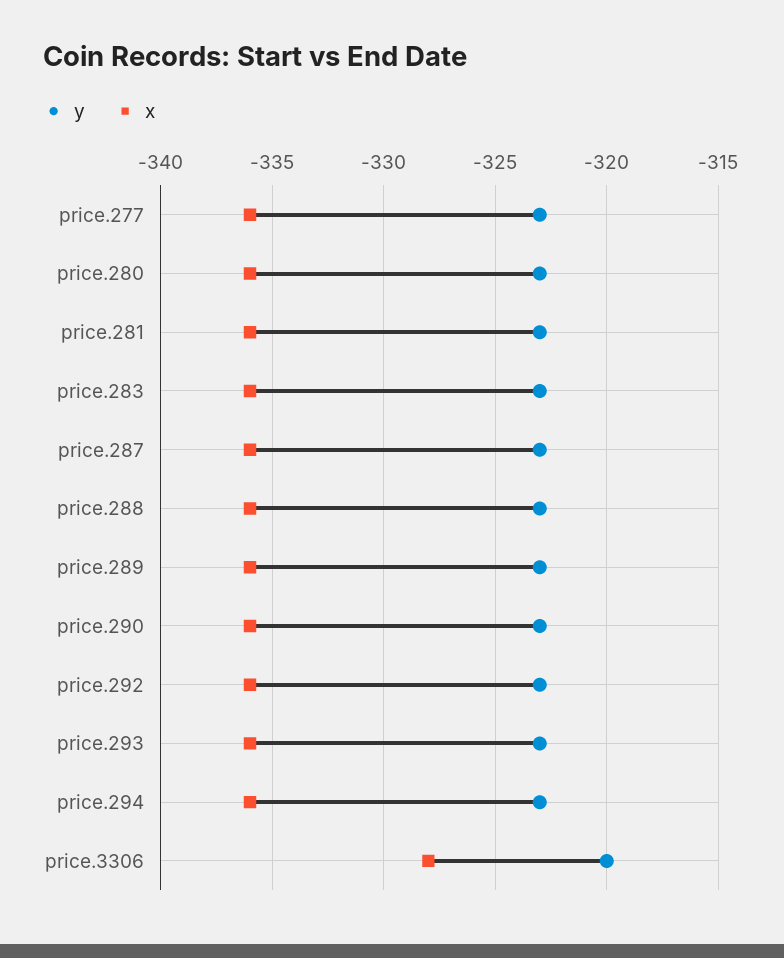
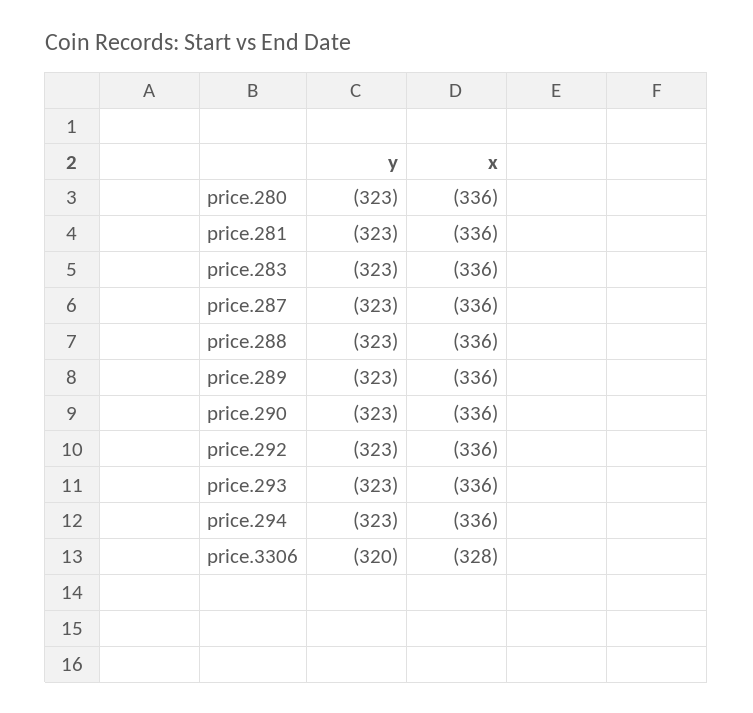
y, price.277: -323 -> none
x, price.277: -336 -> none

